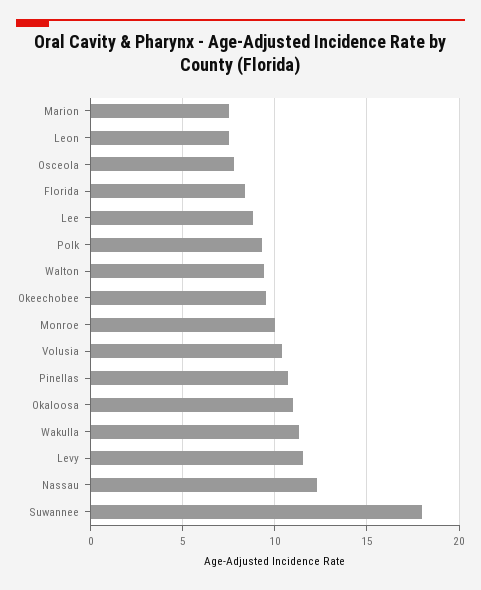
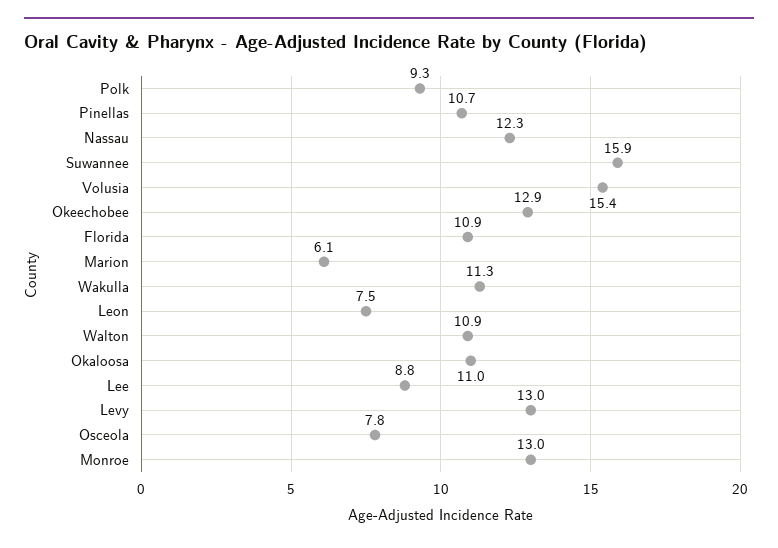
Marion: 7.5 -> 6.1
Florida: 8.5 -> 10.9
Walton: 9.5 -> 10.9
Okeechobee: 9.5 -> 12.9
Monroe: 10 -> 13
Volusia: 10.5 -> 15.4
Levy: 11.5 -> 13
Suwannee: 18 -> 15.9

